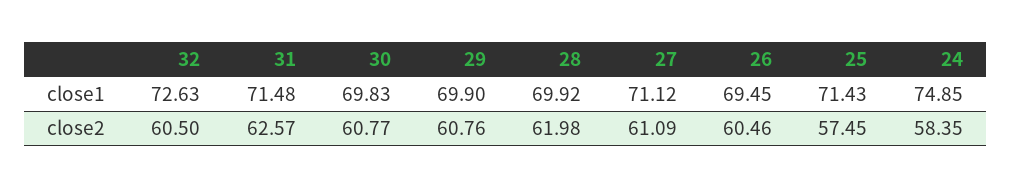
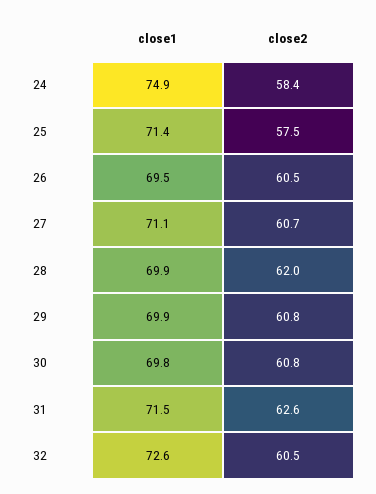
27, close2: 61.09 -> 60.7

